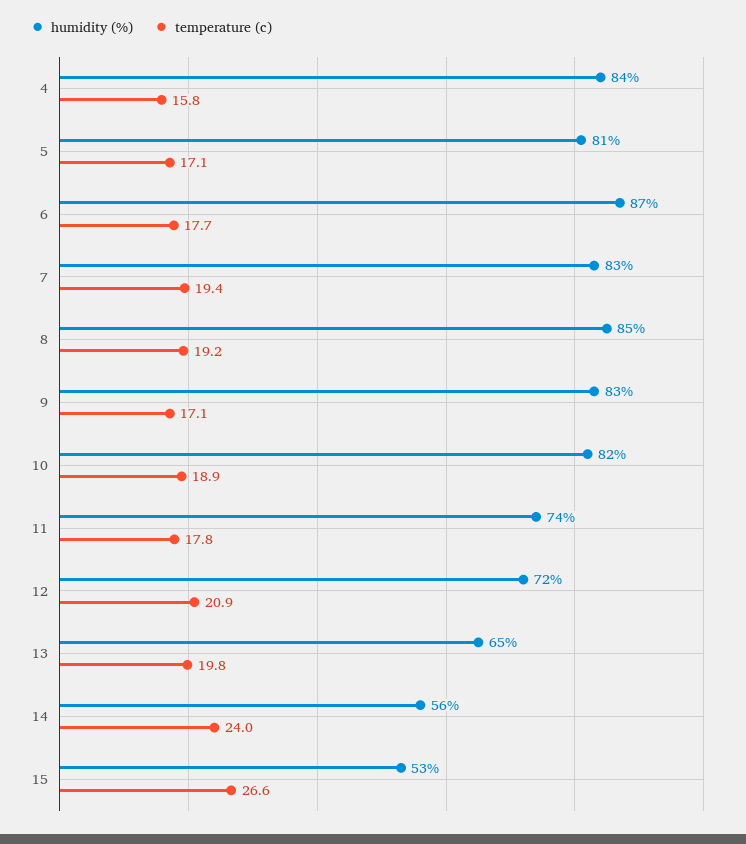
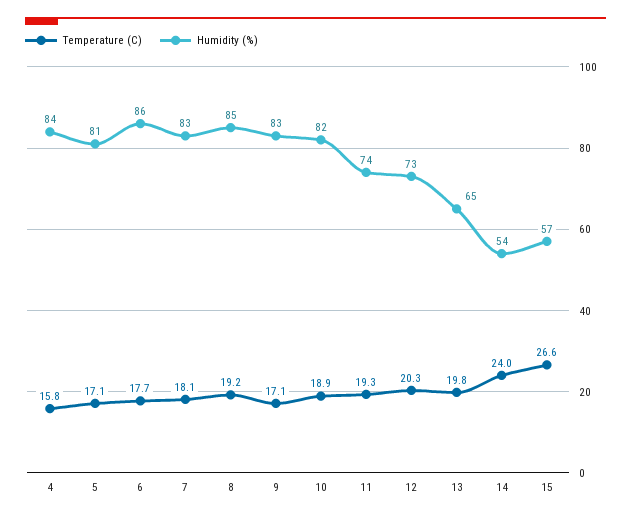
humidity (%), 6: 87 -> 86
temperature (c), 7: 19.4 -> 18.1
temperature (c), 11: 17.8 -> 19.3
humidity (%), 12: 72 -> 73
temperature (c), 12: 20.9 -> 20.3
humidity (%), 14: 56 -> 54
humidity (%), 15: 53 -> 57

